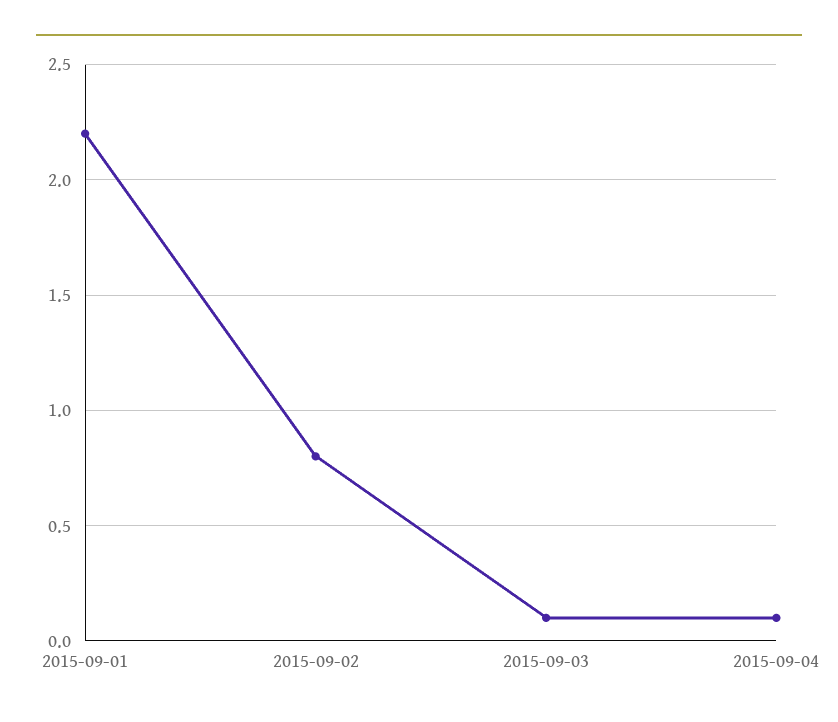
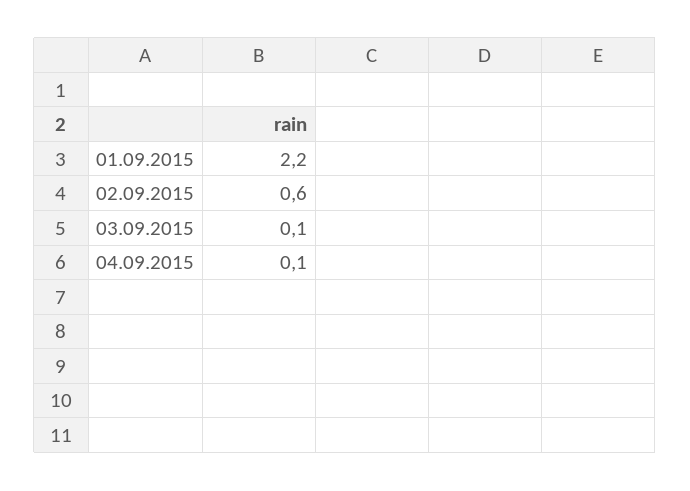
2015-09-02: 0.8 -> 0.6

